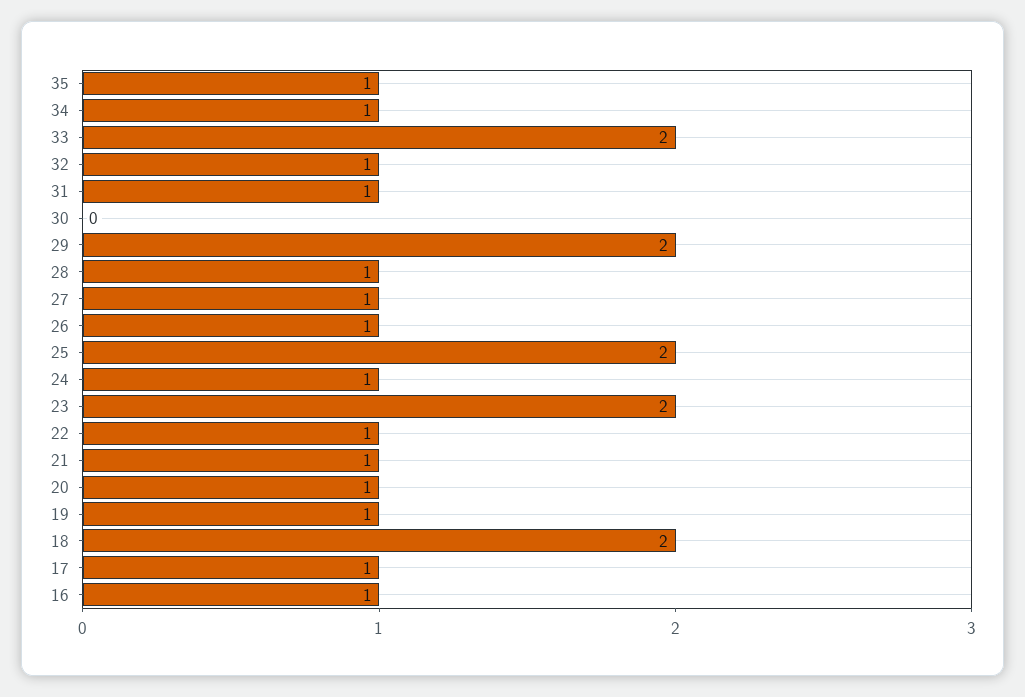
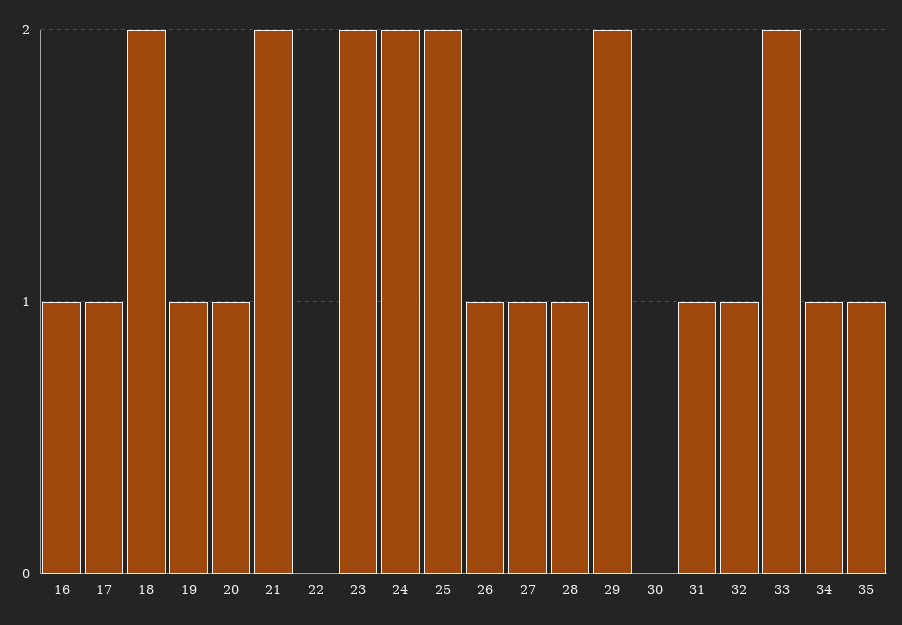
24: 1 -> 2
22: 1 -> 0
21: 1 -> 2

